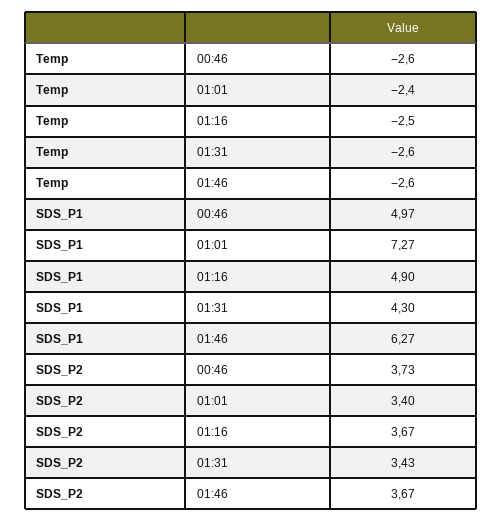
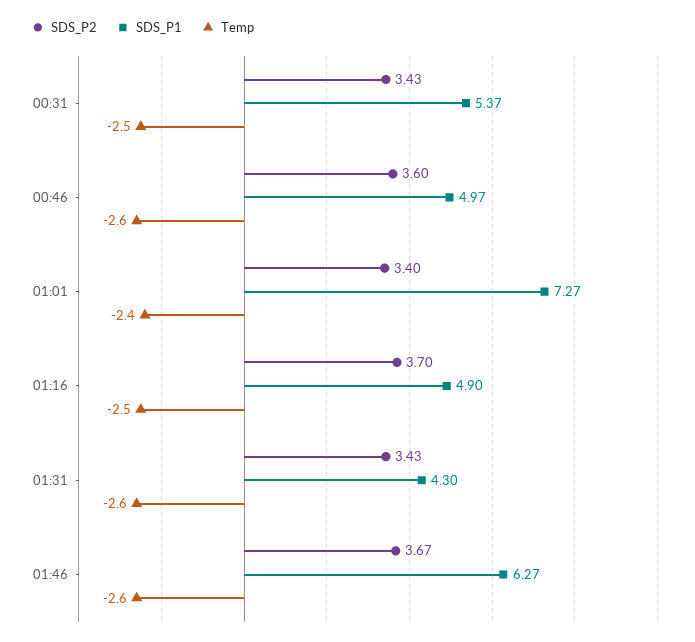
SDS_P2, 00:46: 3.73 -> 3.6
SDS_P2, 01:16: 3.67 -> 3.7
SDS_P2, 00:31: none -> 3.43
SDS_P1, 00:31: none -> 5.37
Temp, 00:31: none -> -2.5

